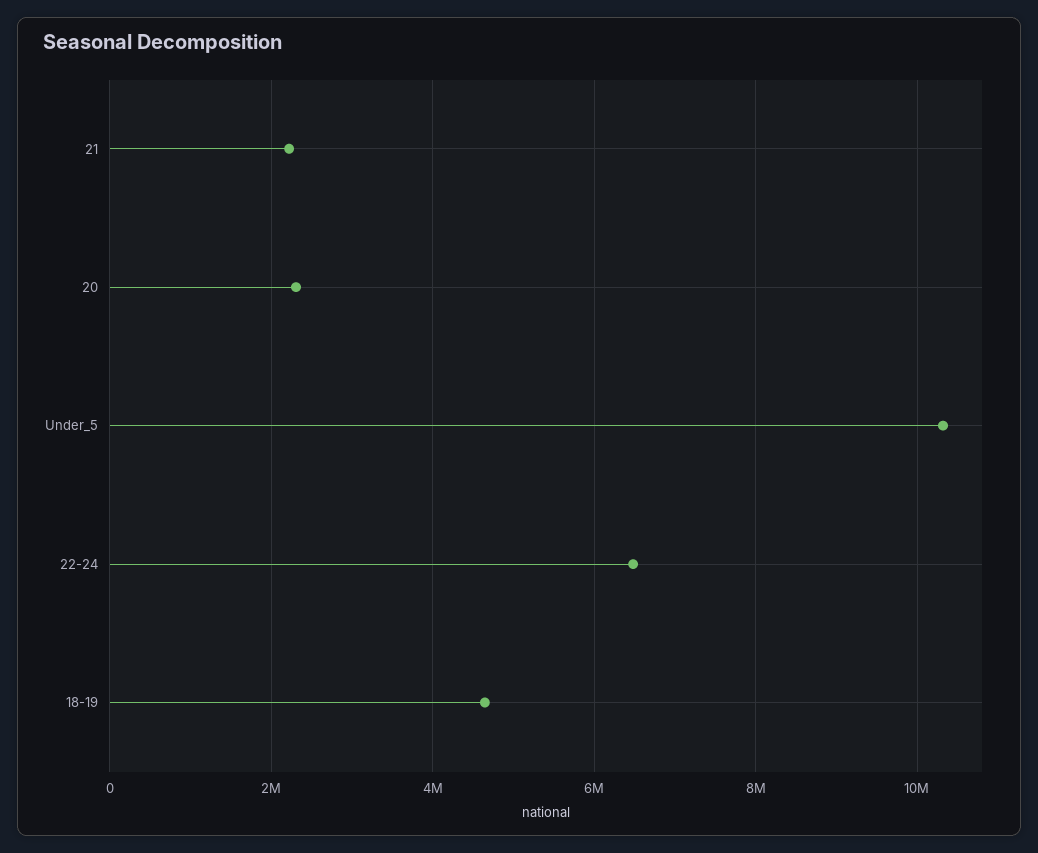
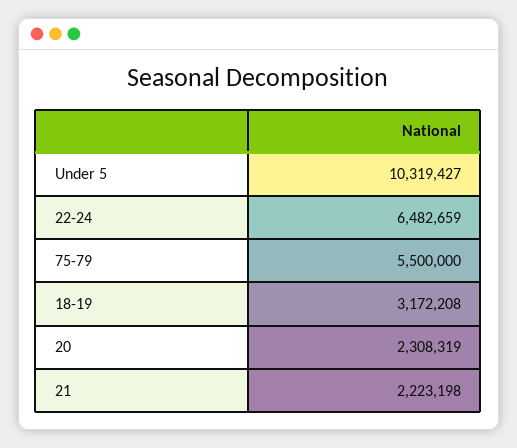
18-19: 4600000 -> 3172208
75-79: none -> 5500000

